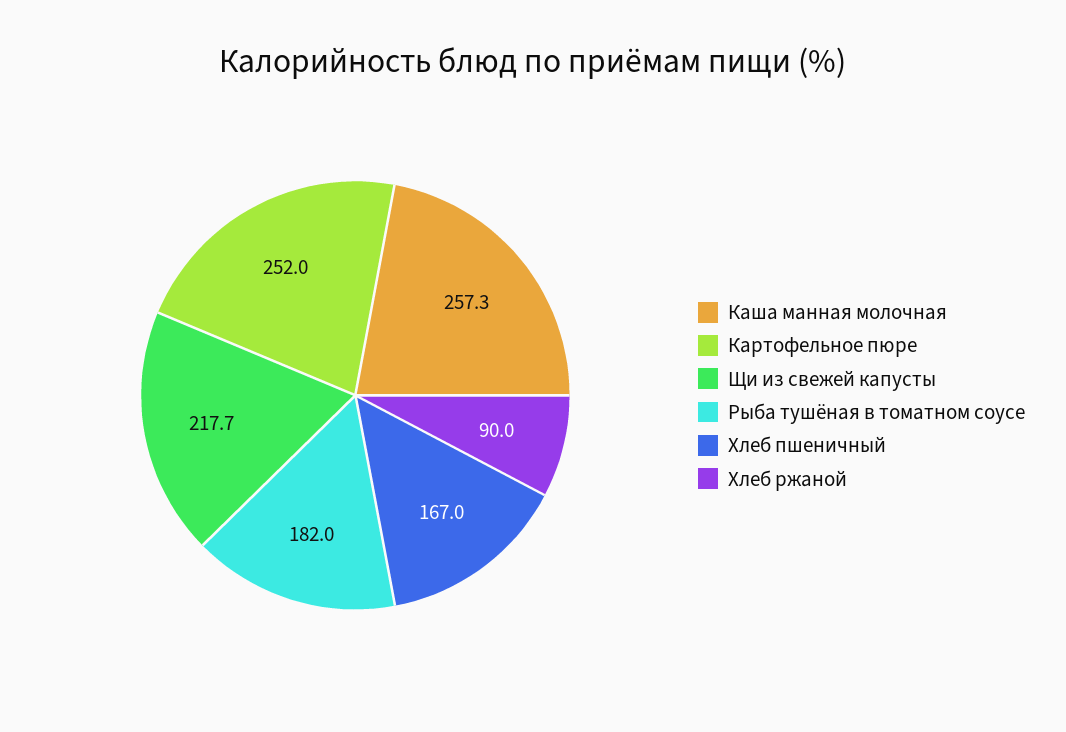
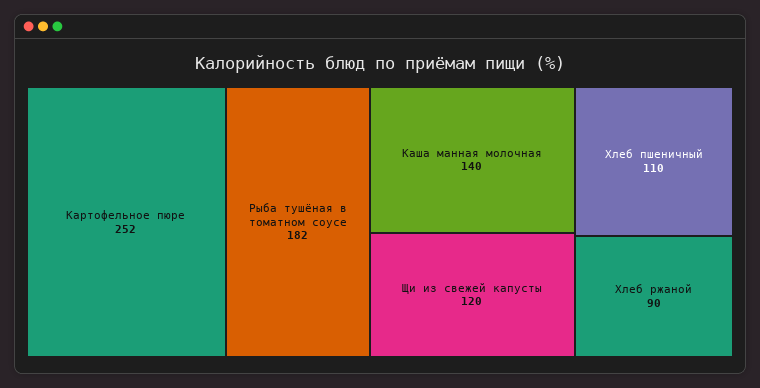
Каша манная молочная: 257.3 -> 140
Щи из свежей капусты: 217.7 -> 120
Хлеб пшеничный: 167 -> 110

